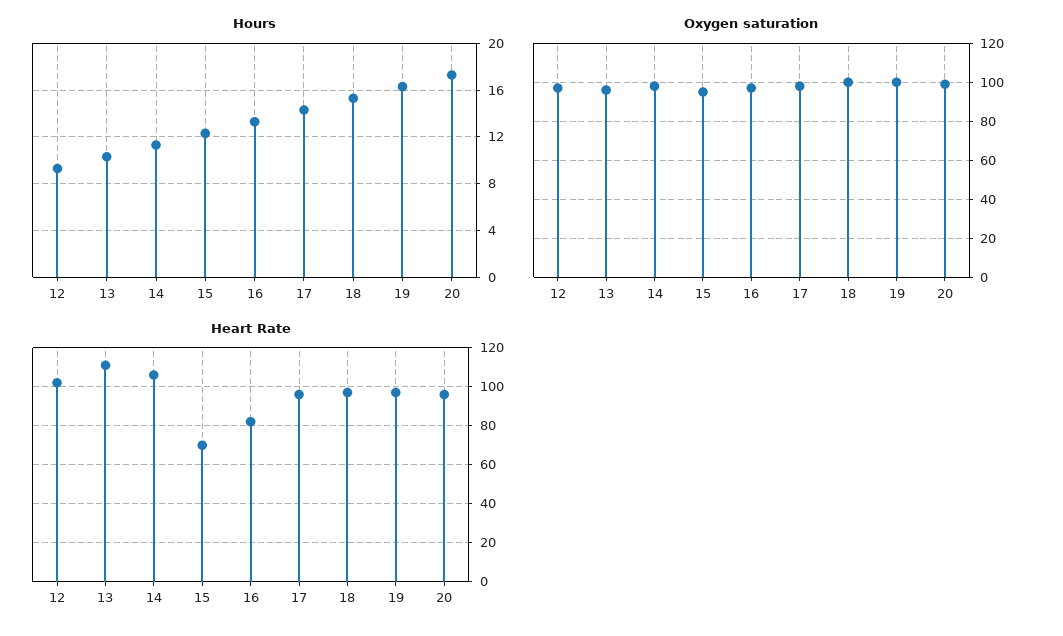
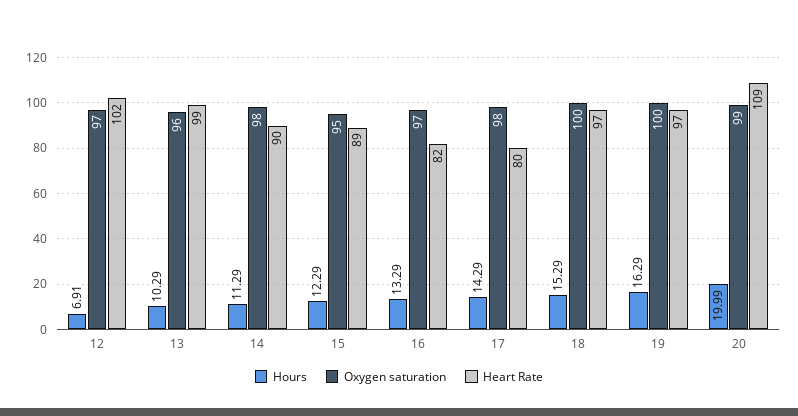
Hours, 12: 9 -> 6.91
Hours, 20: 17 -> 19.99
Heart Rate, 13: 110 -> 99
Heart Rate, 14: 105 -> 90
Heart Rate, 15: 70 -> 89
Heart Rate, 17: 95 -> 80
Heart Rate, 20: 95 -> 109

